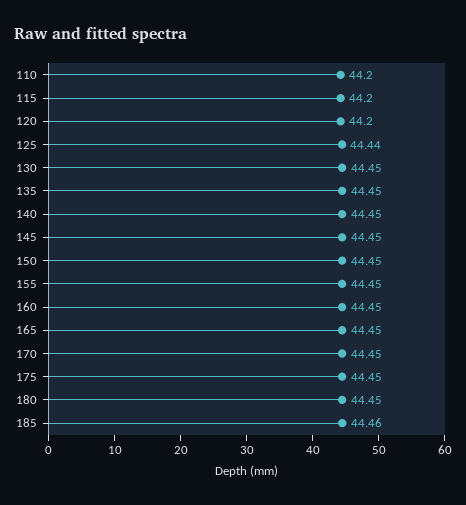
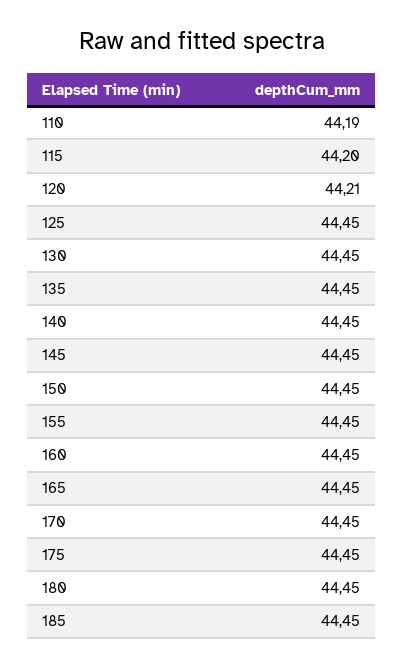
110: 44.2 -> 44.19
120: 44.2 -> 44.21
125: 44.44 -> 44.45
185: 44.46 -> 44.45

